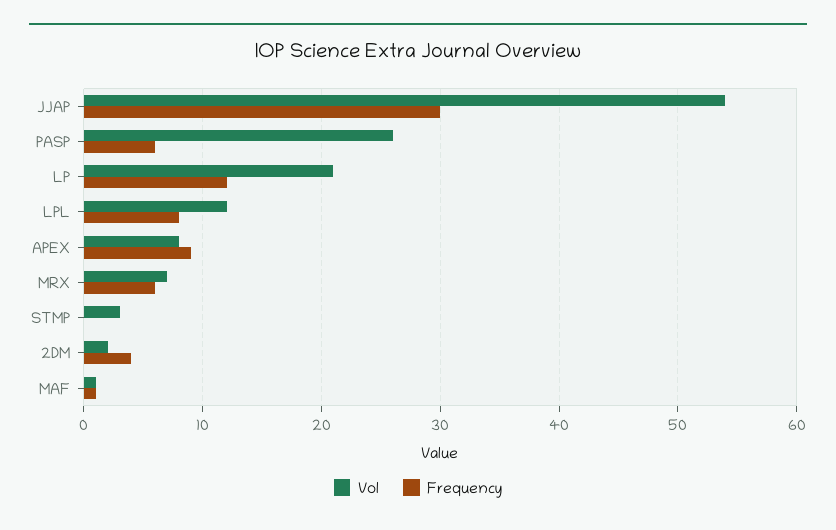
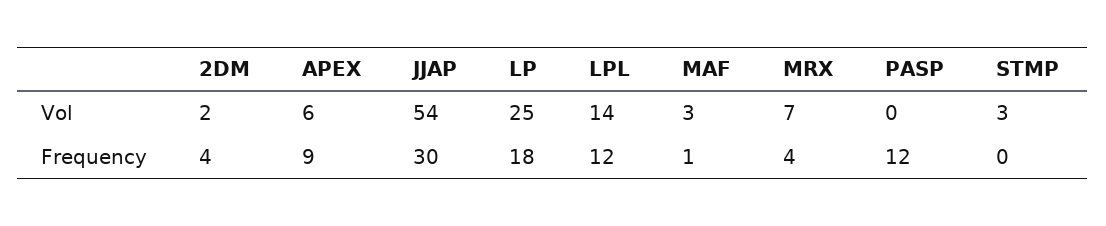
Vol, PASP: 26 -> 0
Frequency, PASP: 6 -> 12
Vol, LP: 21 -> 25
Frequency, LP: 12 -> 18
Vol, LPL: 12 -> 14
Frequency, LPL: 8 -> 12
Vol, APEX: 8 -> 6
Frequency, MRX: 6 -> 4
Vol, MAF: 1 -> 3

